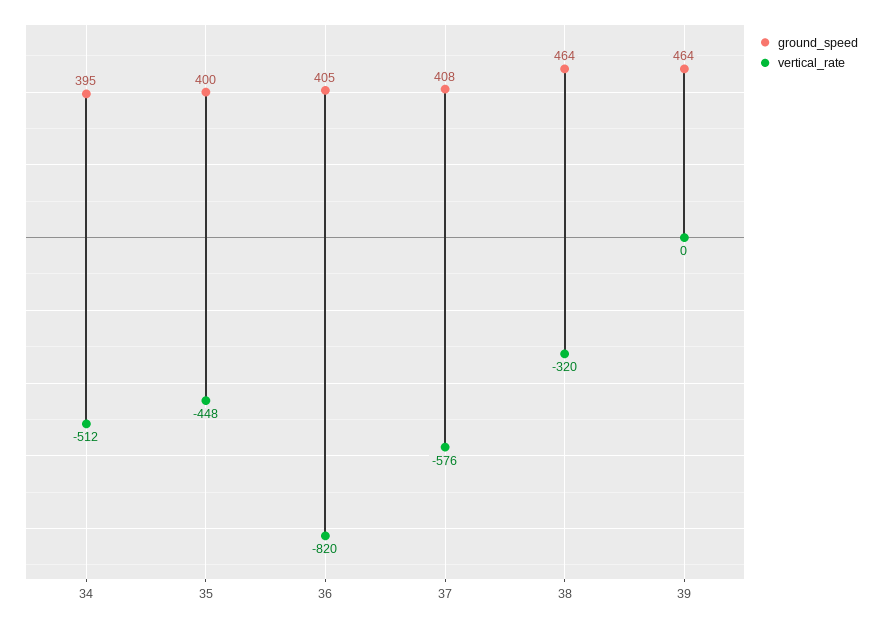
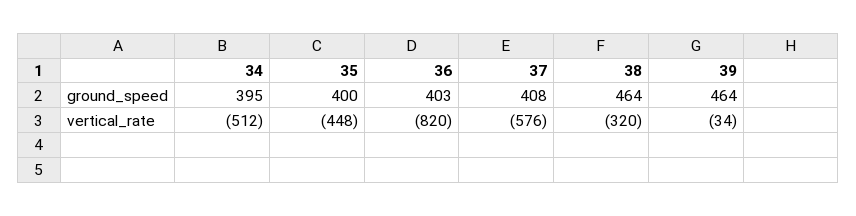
ground_speed, 36: 405 -> 403
vertical_rate, 39: 0 -> -34

